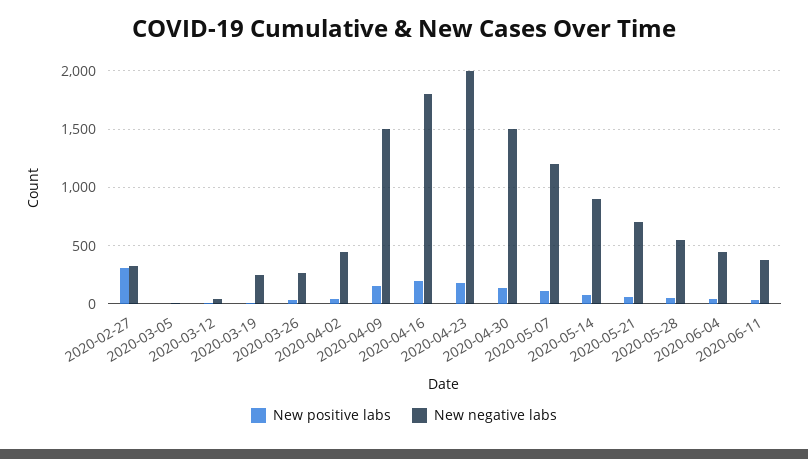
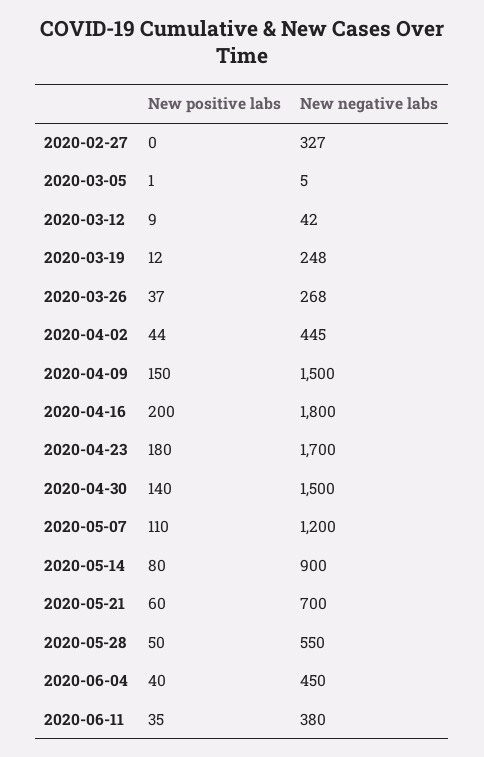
New positive labs, 2020-02-27: 300 -> 0
New negative labs, 2020-04-23: 2000 -> 1700

